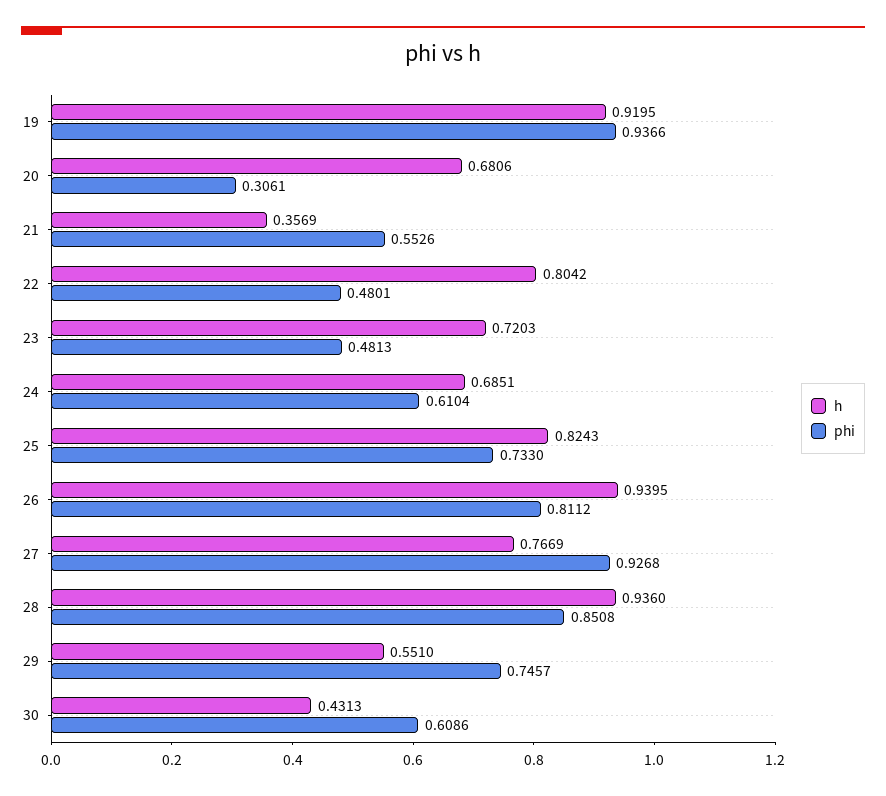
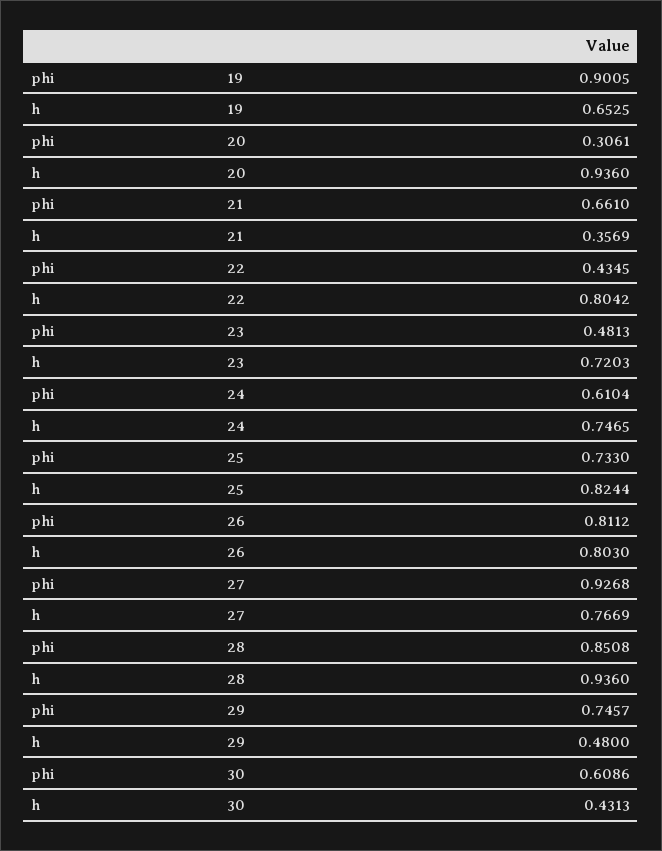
h, 19: 0.9195 -> 0.6525
phi, 19: 0.9366 -> 0.9005
h, 20: 0.6806 -> 0.936
phi, 21: 0.5526 -> 0.661
phi, 22: 0.4801 -> 0.4345
h, 24: 0.6851 -> 0.7465
h, 25: 0.8243 -> 0.8244
h, 26: 0.9395 -> 0.803
h, 29: 0.551 -> 0.48

